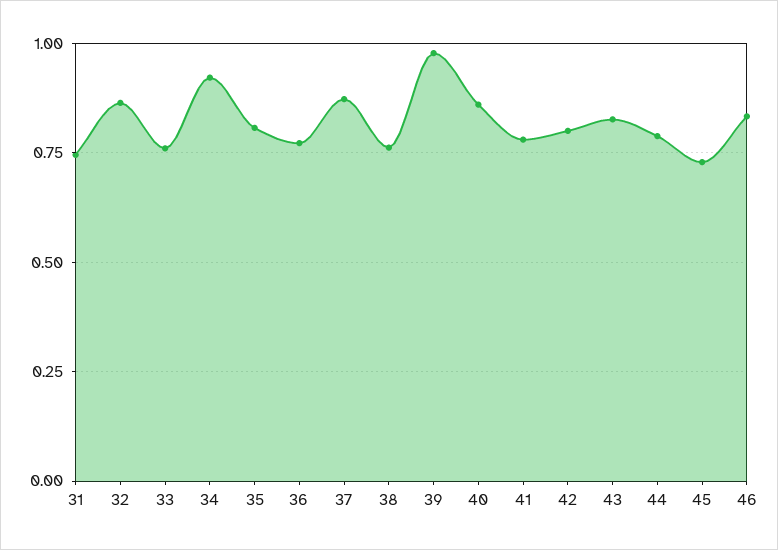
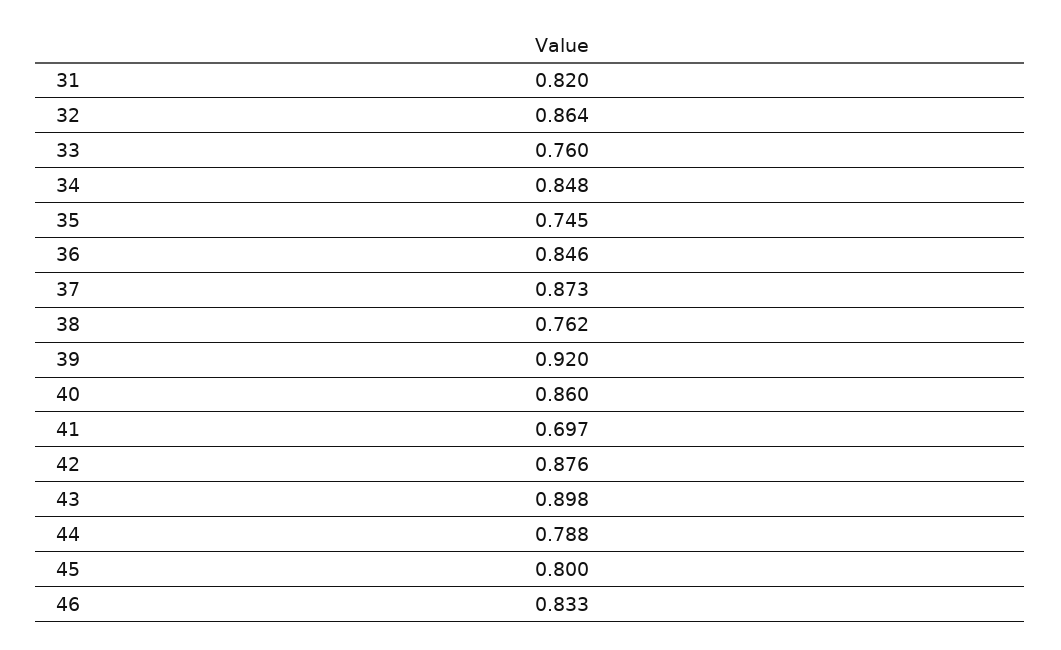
31: 0.75 -> 0.82
34: 0.925 -> 0.848
35: 0.8 -> 0.745
36: 0.775 -> 0.846
39: 0.975 -> 0.92
41: 0.775 -> 0.697
42: 0.8 -> 0.876
43: 0.825 -> 0.898
45: 0.725 -> 0.8

